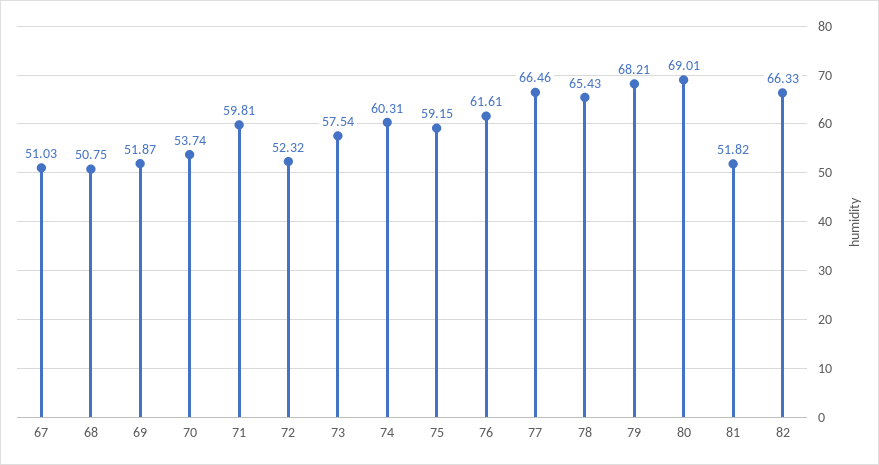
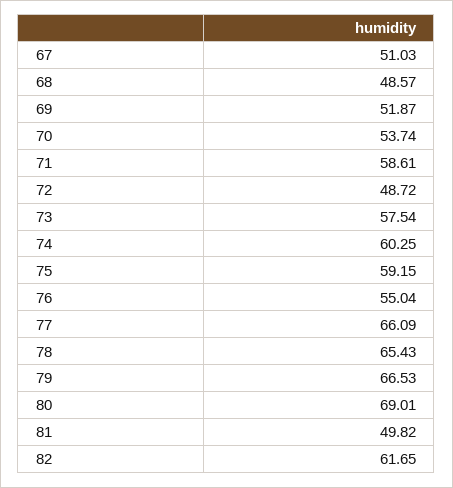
68: 50.75 -> 48.57
71: 59.81 -> 58.61
72: 52.32 -> 48.72
74: 60.31 -> 60.25
76: 61.61 -> 55.04
77: 66.46 -> 66.09
79: 68.21 -> 66.53
81: 51.82 -> 49.82
82: 66.33 -> 61.65

